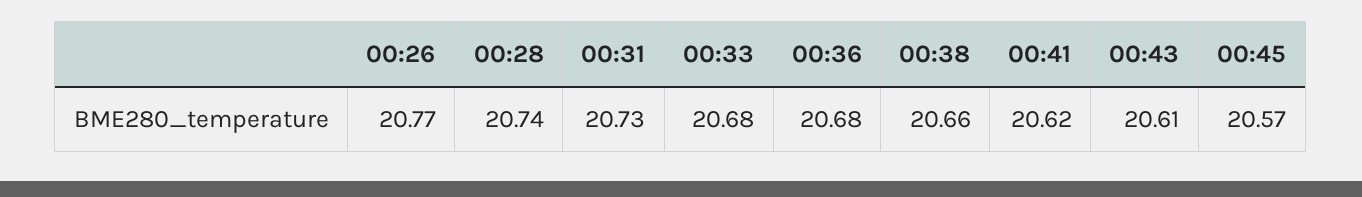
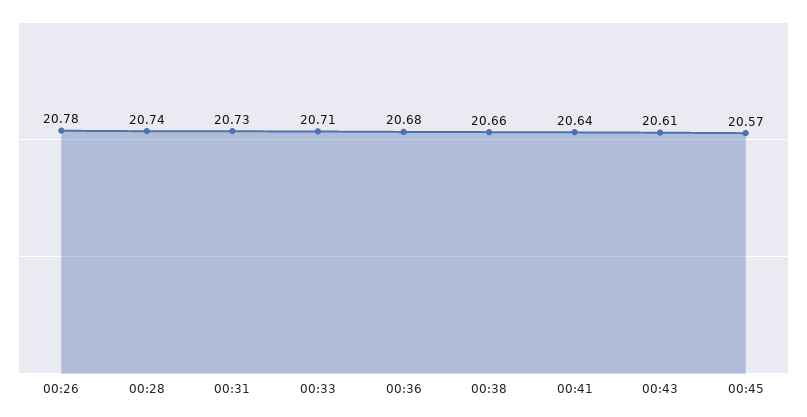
00:26: 20.77 -> 20.78
00:33: 20.68 -> 20.71
00:41: 20.62 -> 20.64

